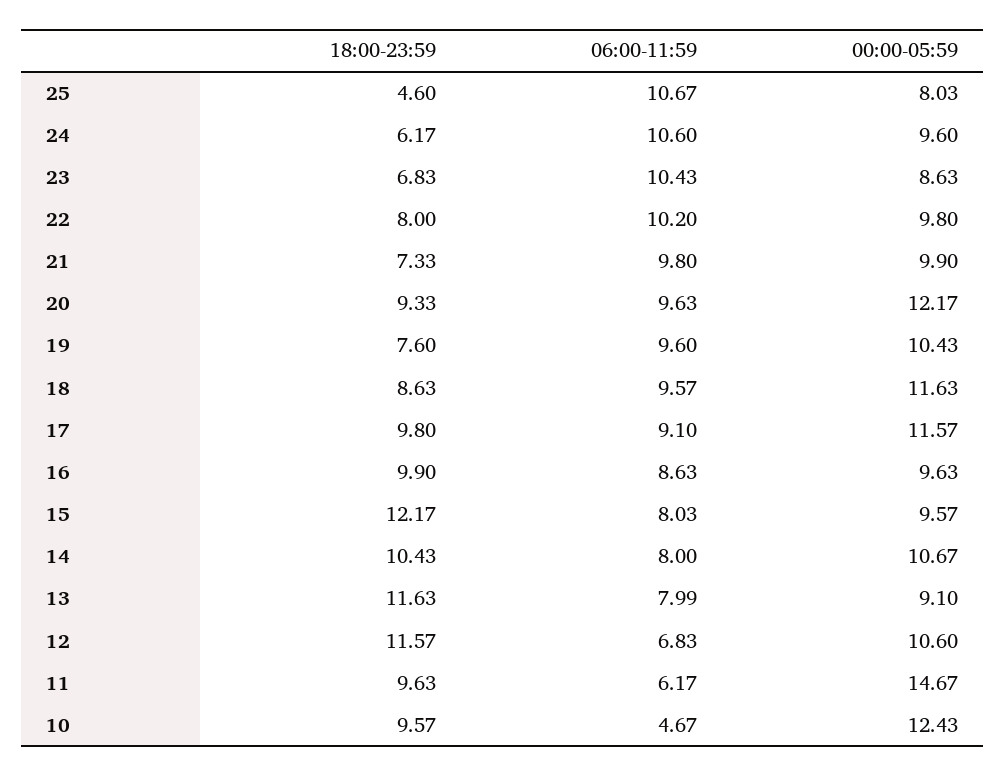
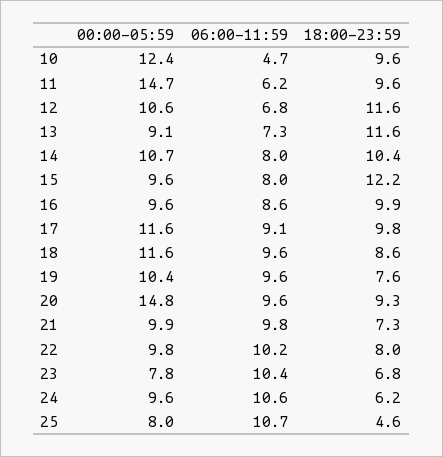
00:00-05:59, 23: 8.63 -> 7.8
00:00-05:59, 20: 12.17 -> 14.8
06:00-11:59, 13: 7.99 -> 7.3

